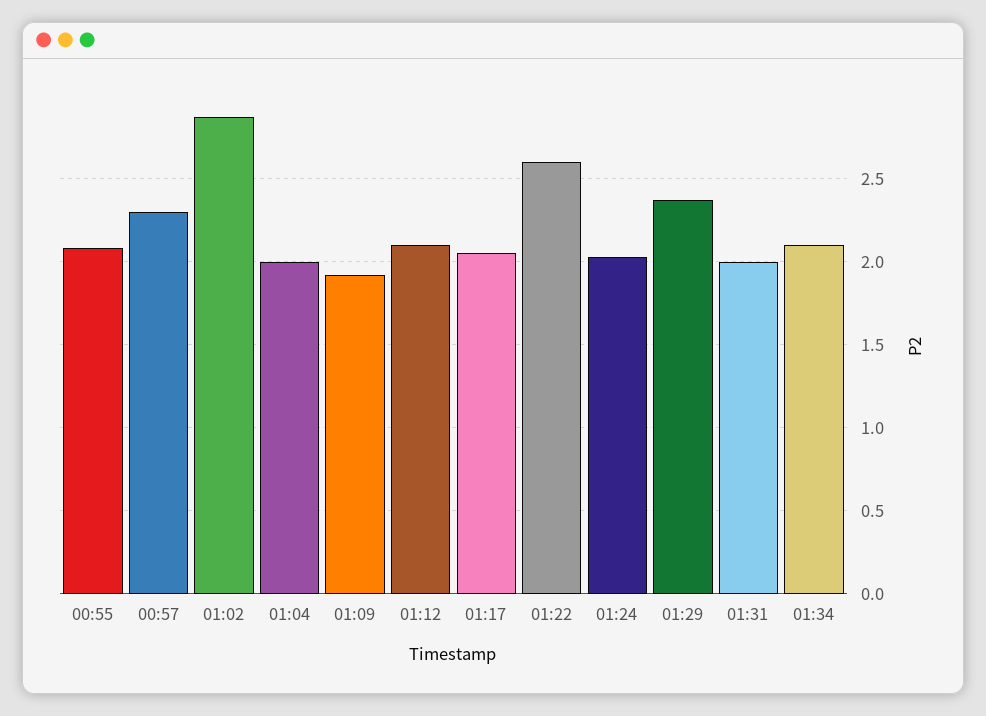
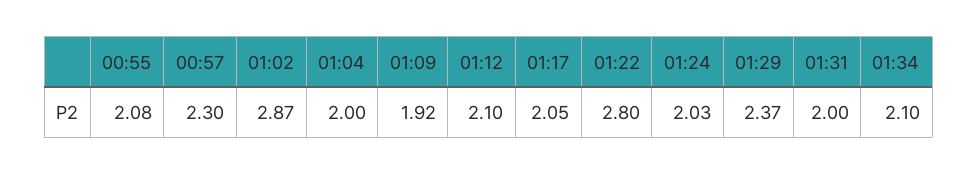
01:22: 2.6 -> 2.8

